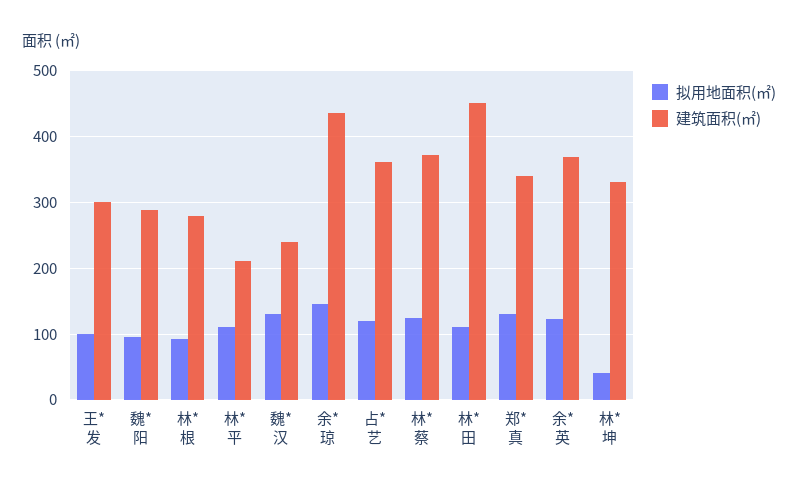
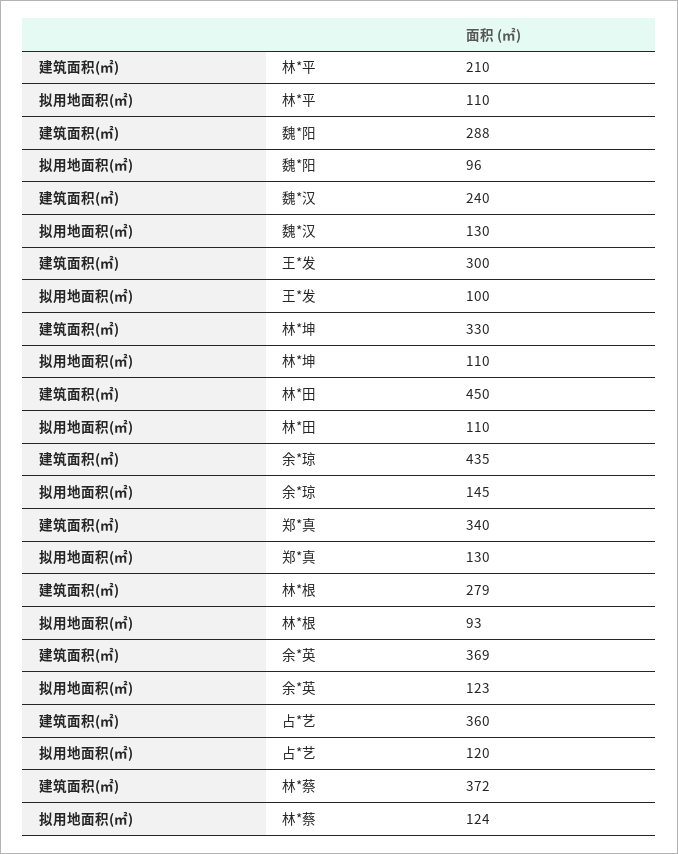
拟用地面积(㎡), 林*坤: 40 -> 110

